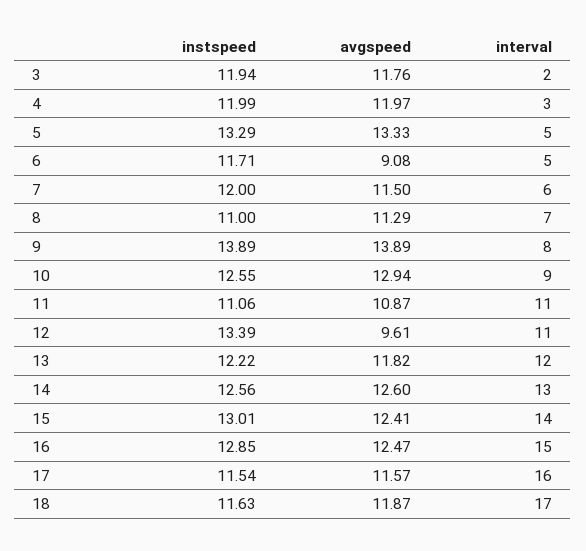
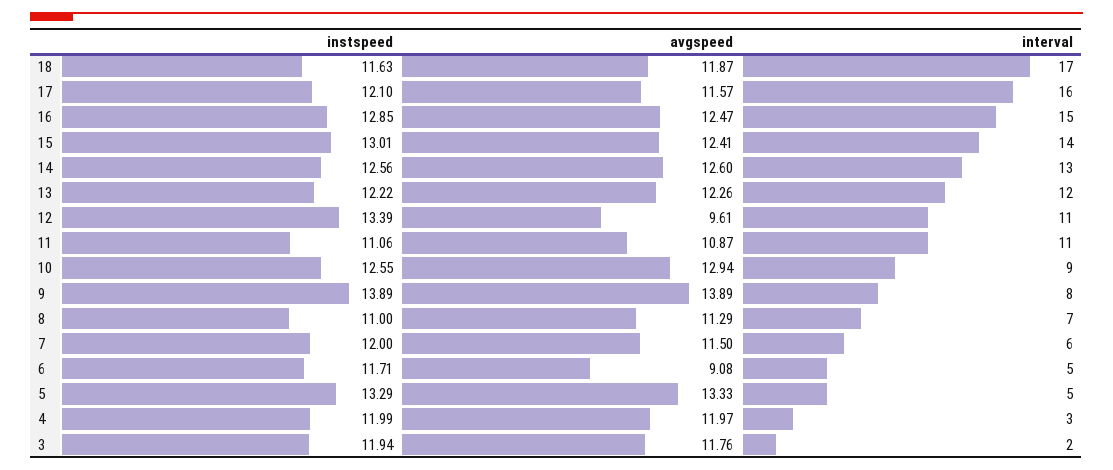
avgspeed, 13: 11.82 -> 12.26
instspeed, 17: 11.54 -> 12.1

